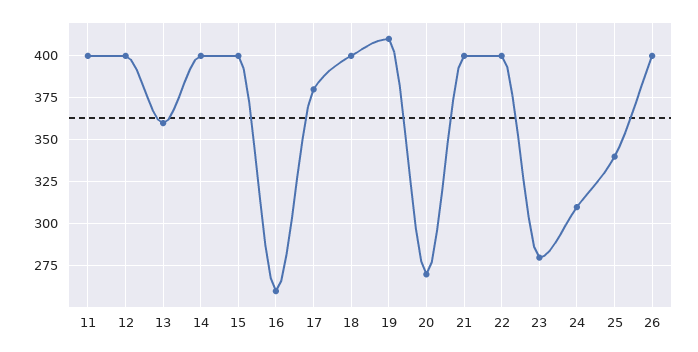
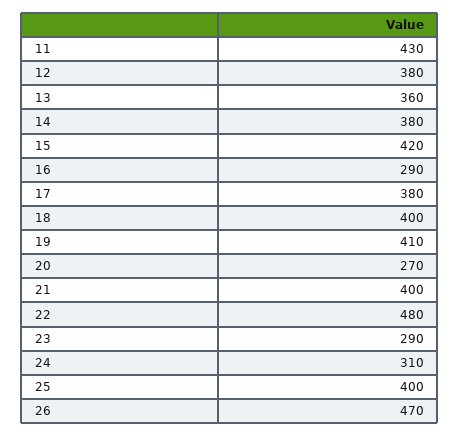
11: 400 -> 430
12: 400 -> 380
14: 400 -> 380
15: 400 -> 420
16: 260 -> 290
22: 400 -> 480
23: 280 -> 290
25: 340 -> 400
26: 400 -> 470

